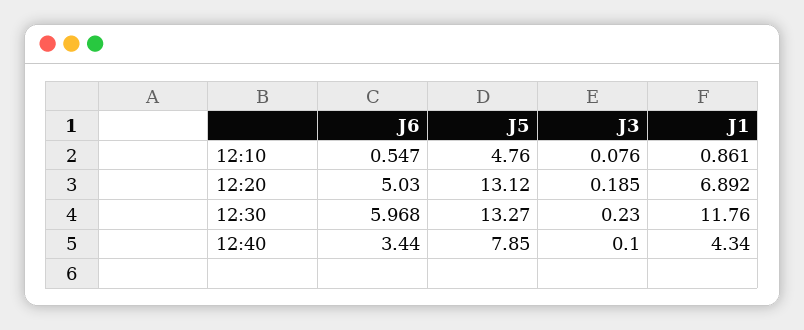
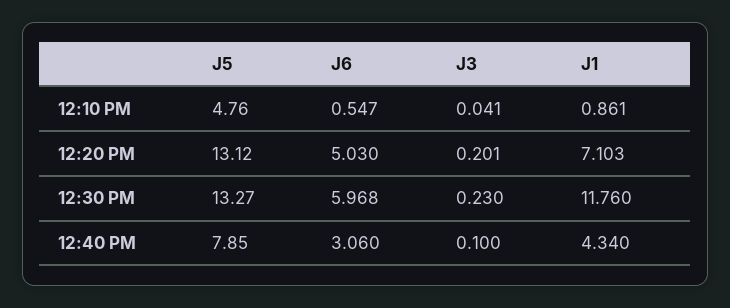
J3, 12:10: 0.076 -> 0.041
J3, 12:20: 0.185 -> 0.201
J1, 12:20: 6.892 -> 7.103
J6, 12:40: 3.44 -> 3.06

